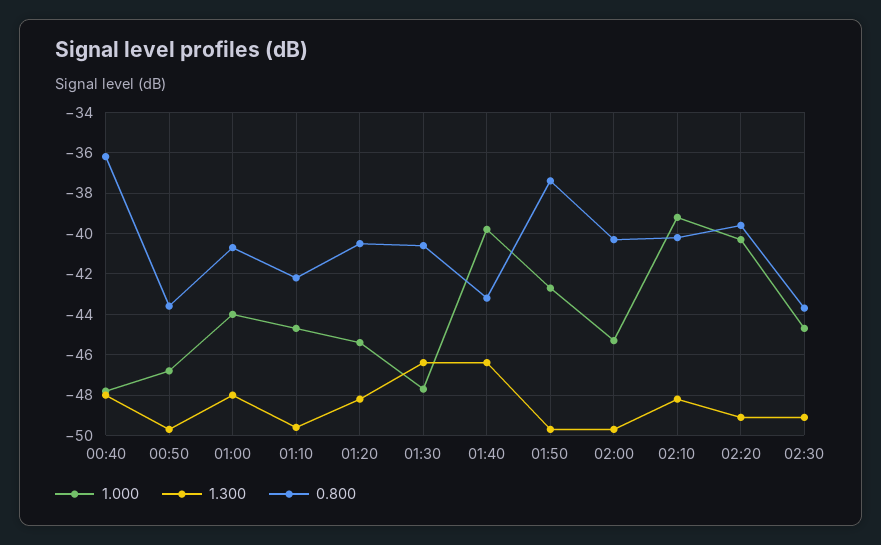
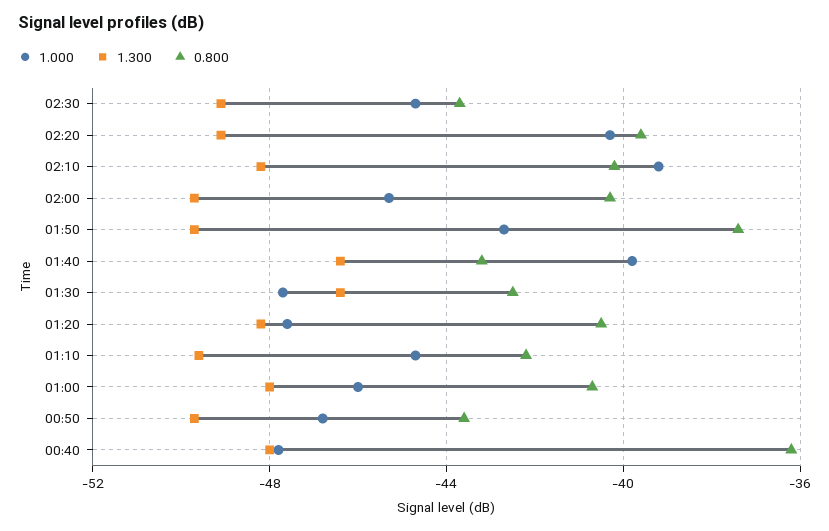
1.000, 01:00: -44 -> -46
1.000, 01:20: -45.5 -> -47.5
0.800, 01:30: -40.5 -> -42.5

